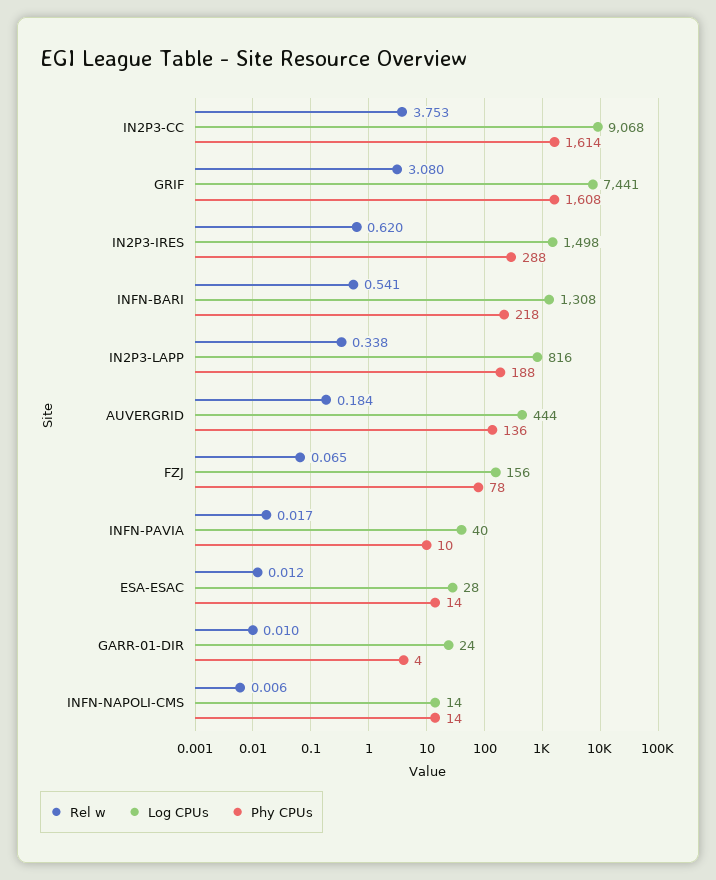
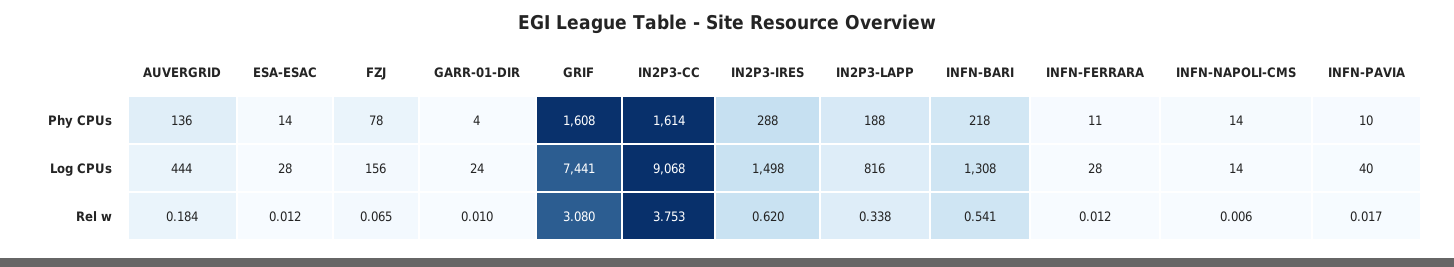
Phy CPUs, INFN-FERRARA: none -> 11
Log CPUs, INFN-FERRARA: none -> 28
Rel w, INFN-FERRARA: none -> 0.012

